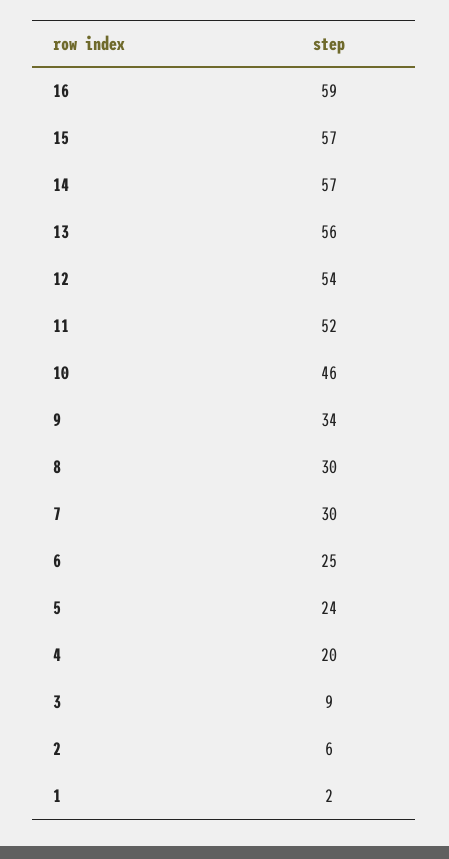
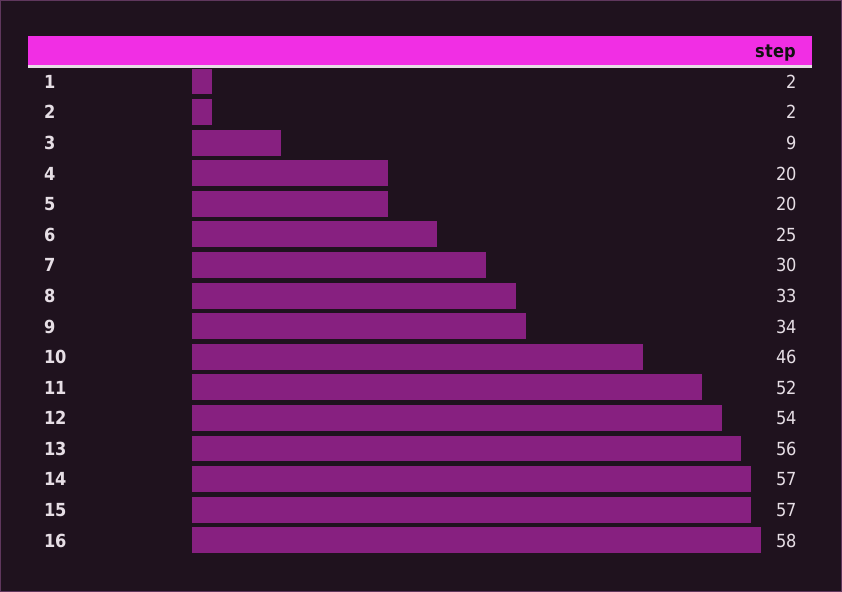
16: 59 -> 58
8: 30 -> 33
5: 24 -> 20
2: 6 -> 2

